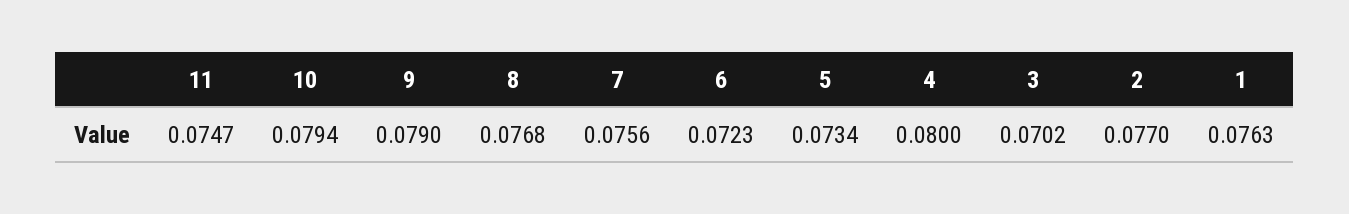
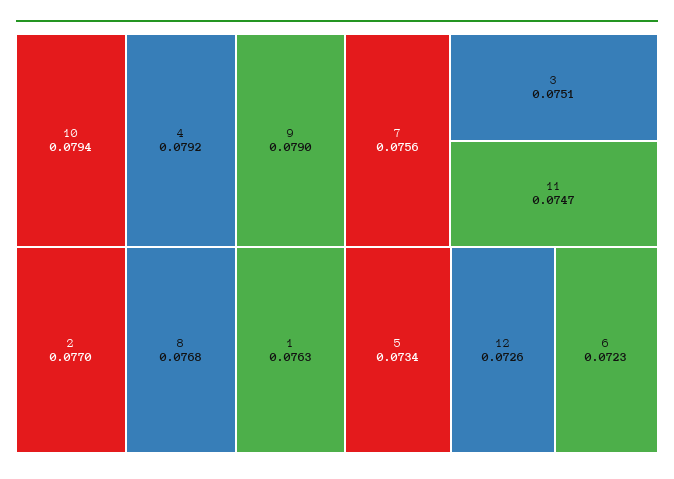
4: 0.08 -> 0.0792
3: 0.0702 -> 0.0751
12: none -> 0.0726

